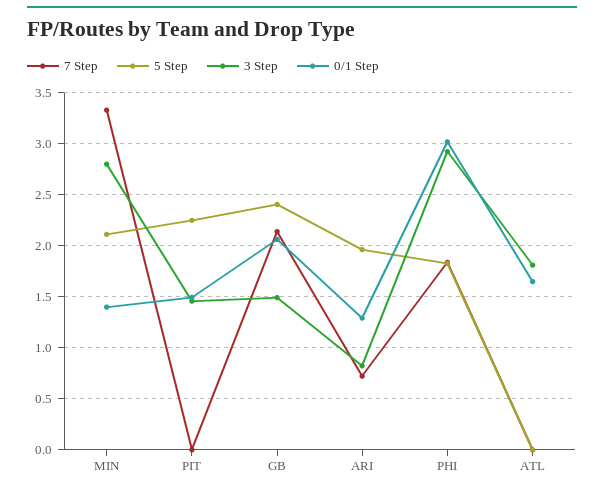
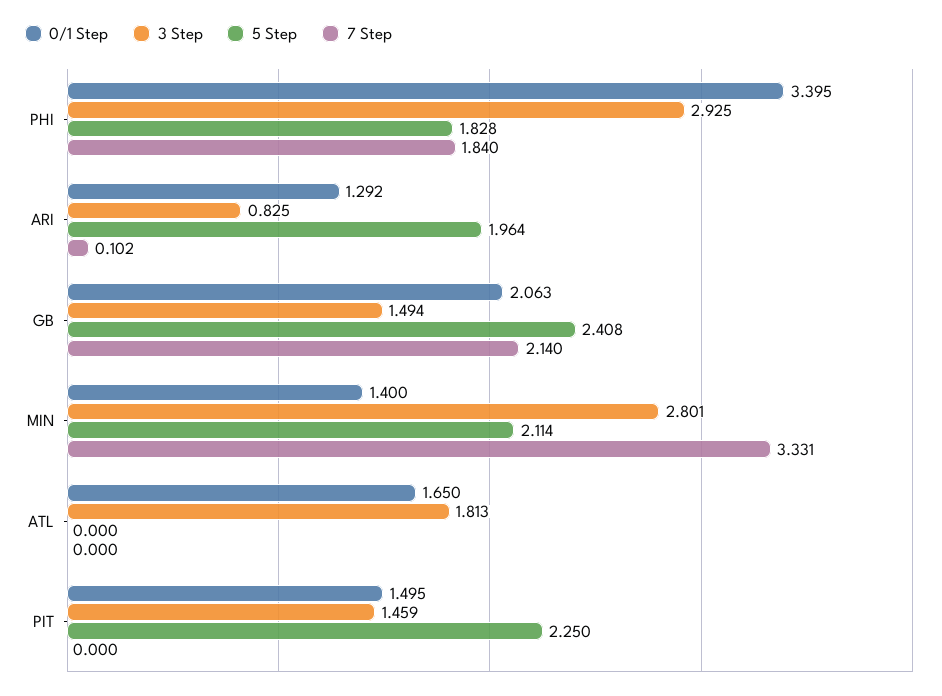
7 Step, ARI: 0.7 -> 0.102
0/1 Step, PHI: 3 -> 3.395

